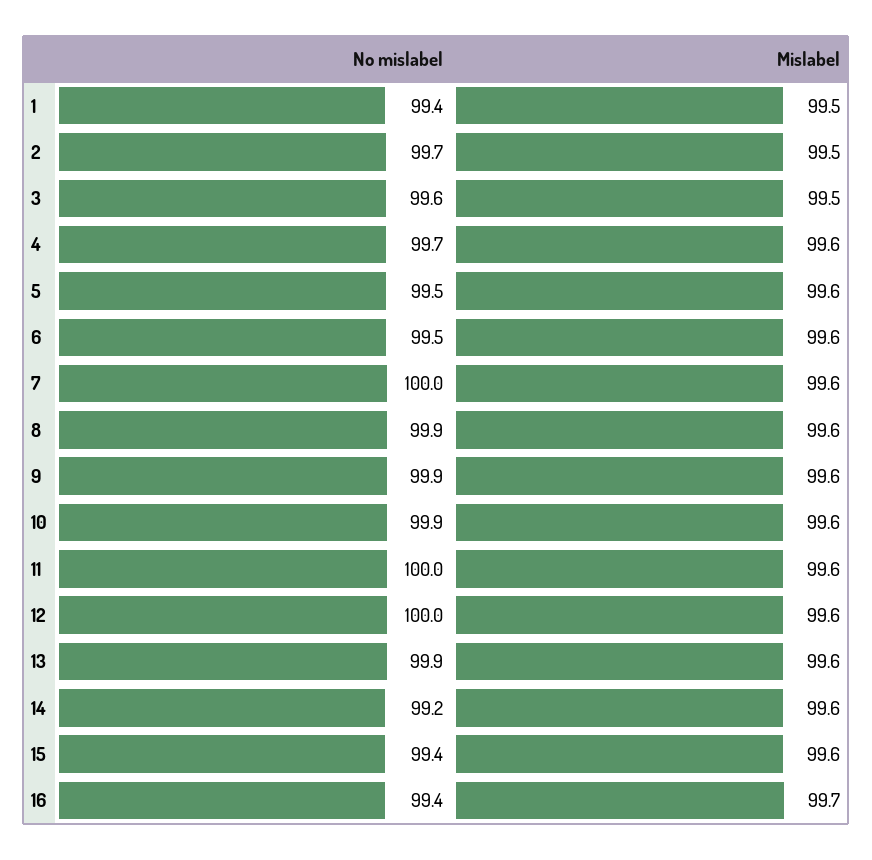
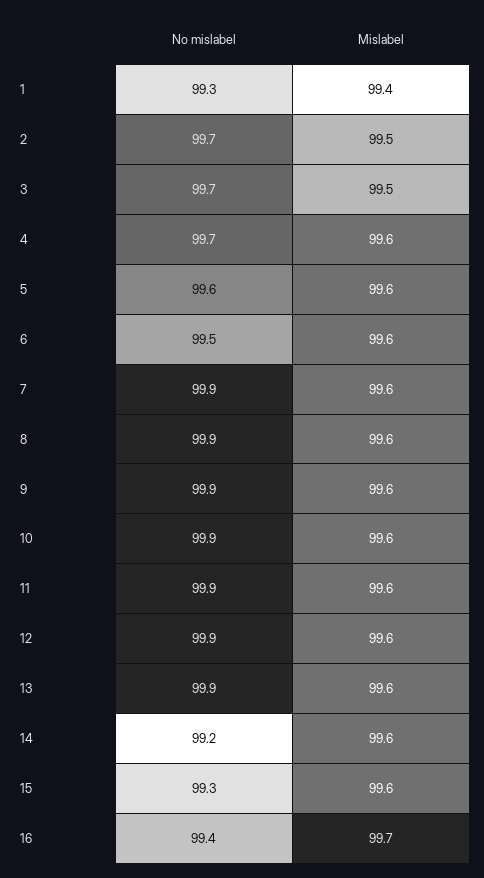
No mislabel, 1: 99.4 -> 99.3
Mislabel, 1: 99.5 -> 99.4
No mislabel, 3: 99.6 -> 99.7
No mislabel, 5: 99.5 -> 99.6
No mislabel, 7: 100 -> 99.9
No mislabel, 11: 100 -> 99.9
No mislabel, 12: 100 -> 99.9
No mislabel, 15: 99.4 -> 99.3

